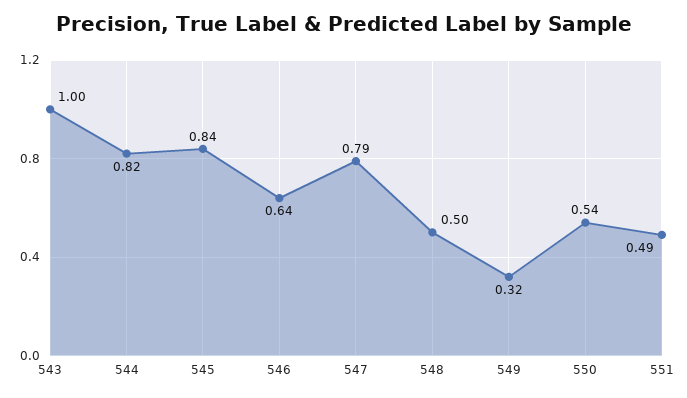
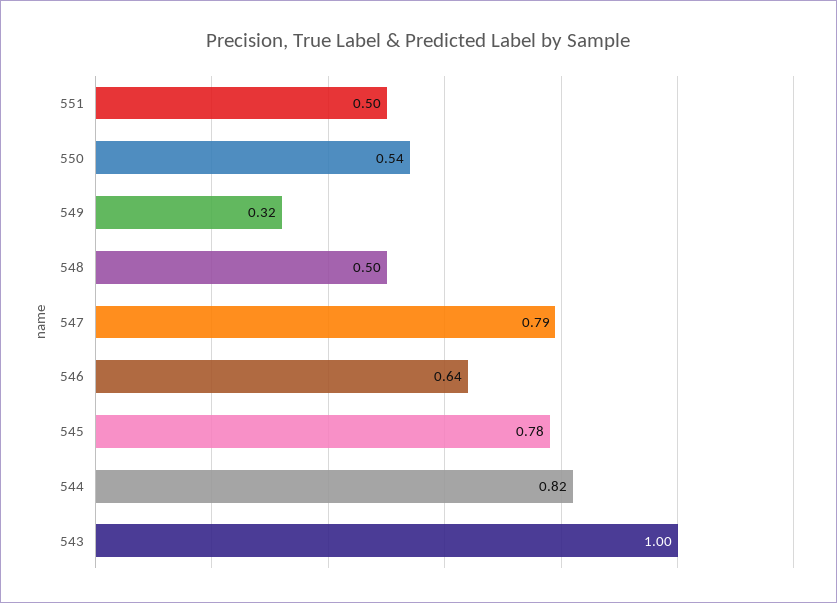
545: 0.84 -> 0.78
551: 0.49 -> 0.5

